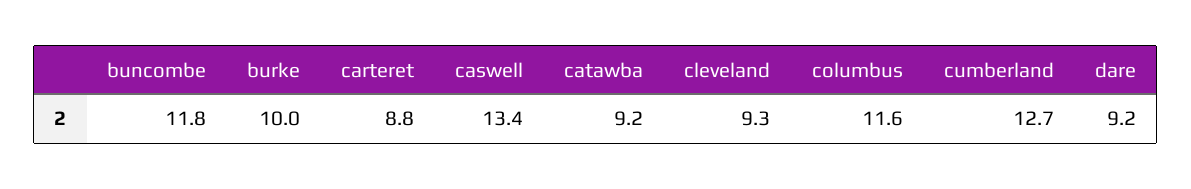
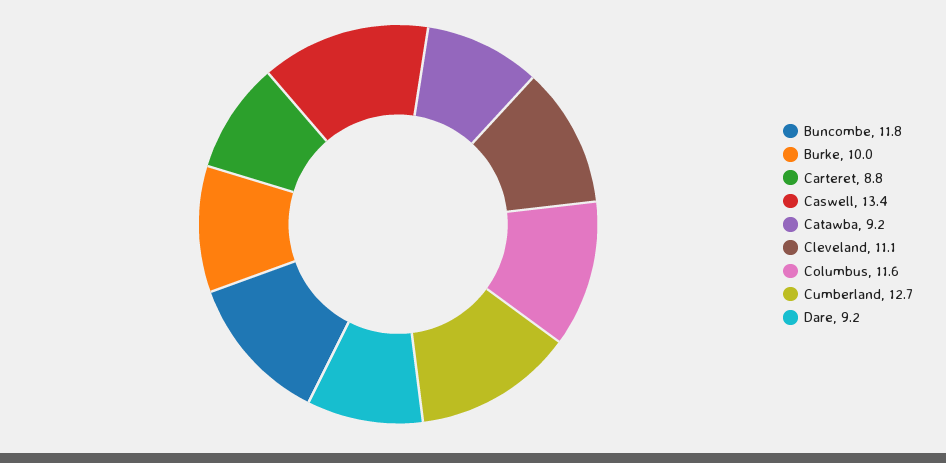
cleveland: 9.3 -> 11.1

